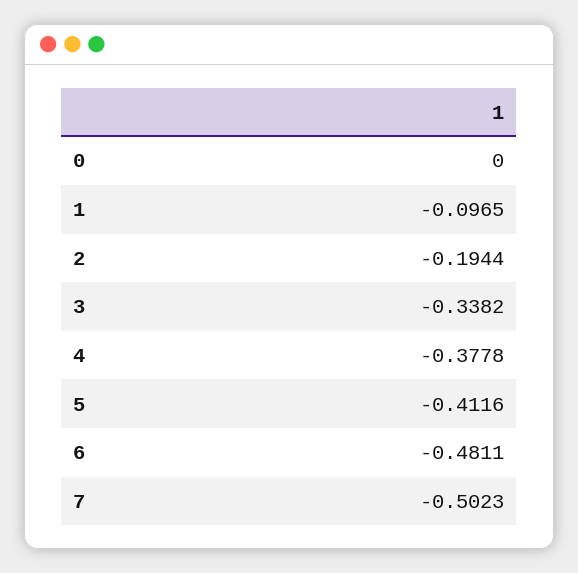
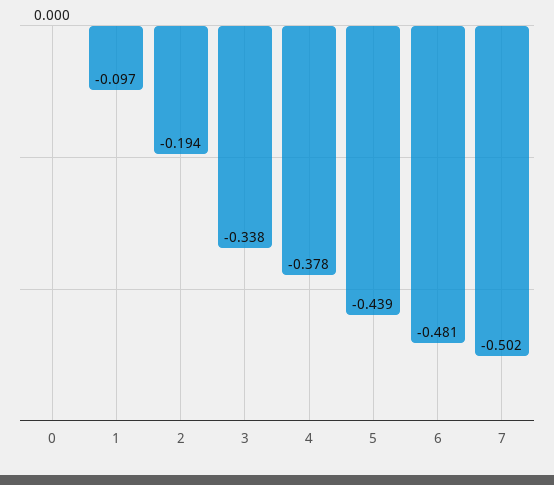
5: -0.4116 -> -0.439

